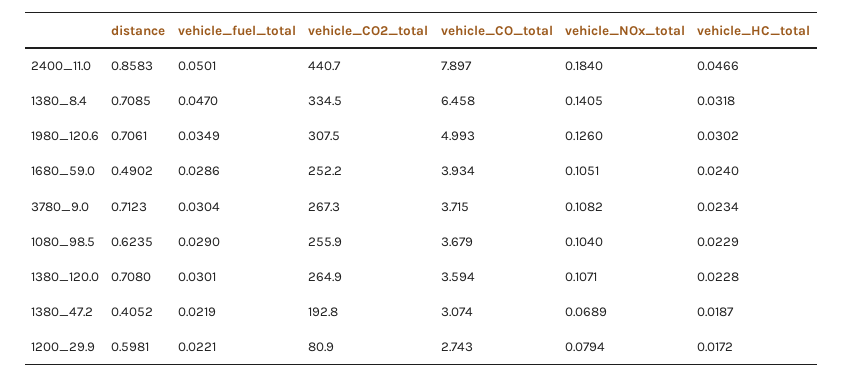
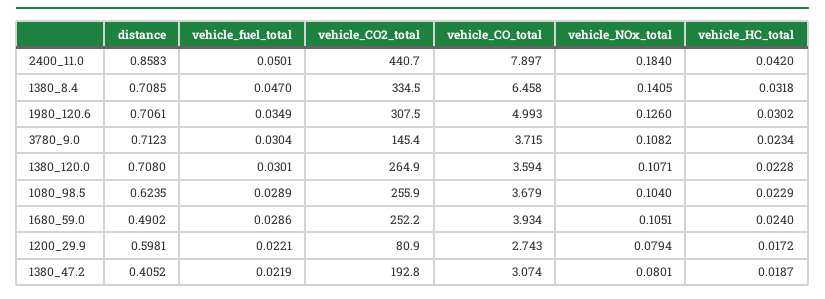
vehicle_HC_total, 2400_11.0: 0.0466 -> 0.042
vehicle_CO2_total, 3780_9.0: 267.3 -> 145.4
vehicle_fuel_total, 1080_98.5: 0.029 -> 0.0289
vehicle_NOx_total, 1380_47.2: 0.0689 -> 0.0801

